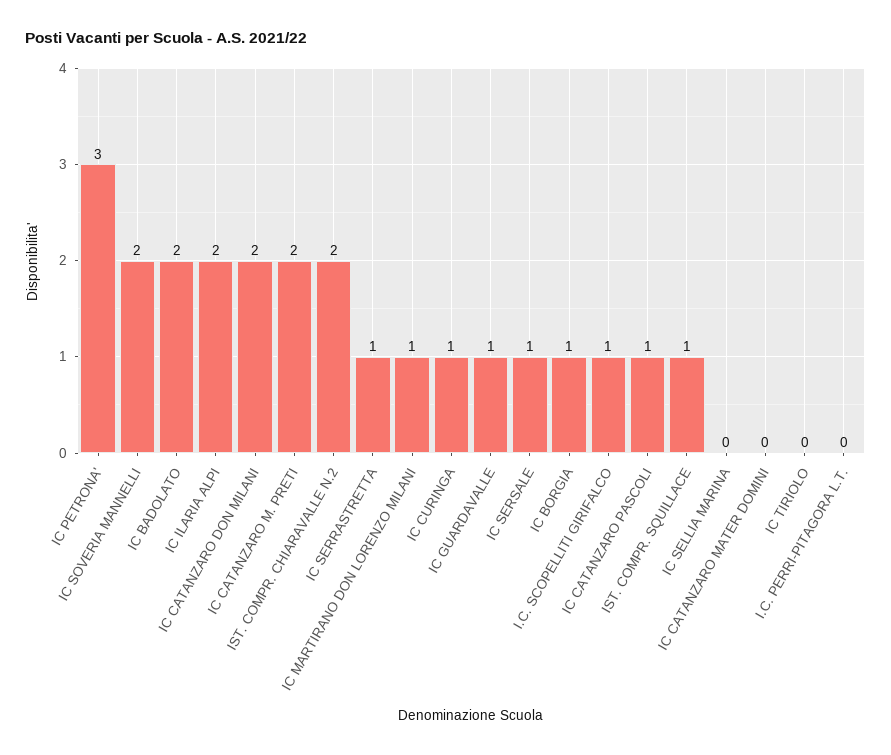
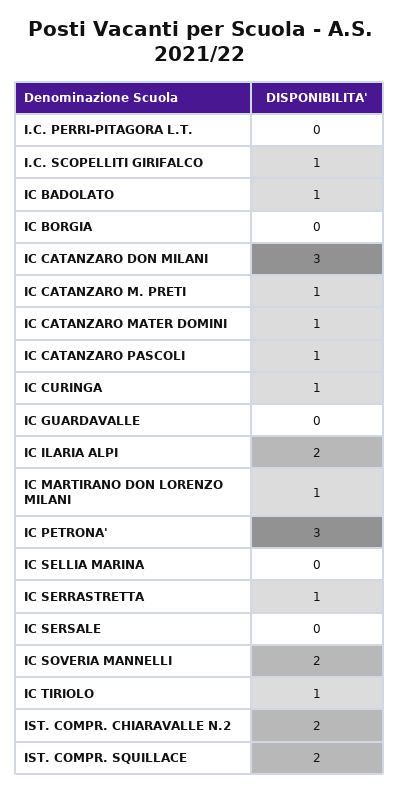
IC BADOLATO: 2 -> 1
IC CATANZARO DON MILANI: 2 -> 3
IC CATANZARO M. PRETI: 2 -> 1
IC GUARDAVALLE: 1 -> 0
IC SERSALE: 1 -> 0
IC BORGIA: 1 -> 0
IST. COMPR. SQUILLACE: 1 -> 2
IC CATANZARO MATER DOMINI: 0 -> 1
IC TIRIOLO: 0 -> 1

